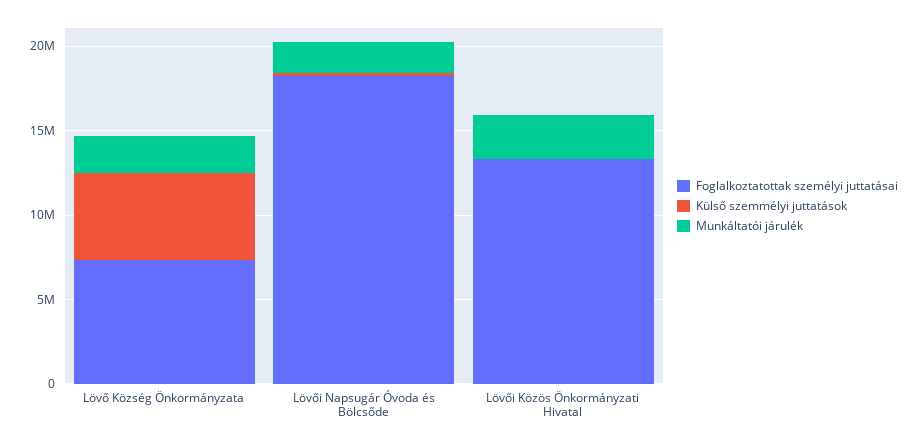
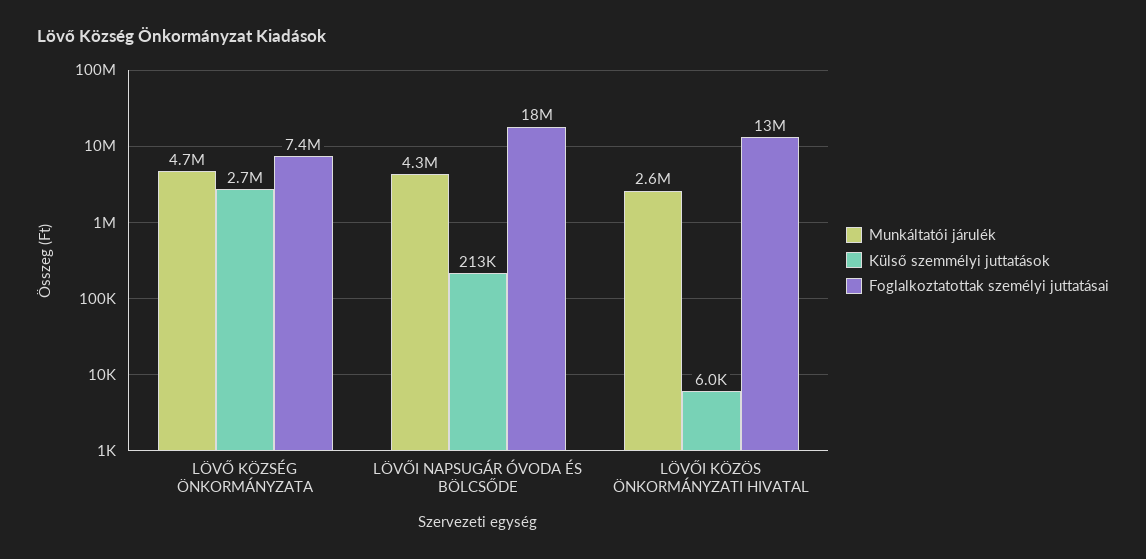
Külső szemmélyi juttatások, Lövő Község Önkormányzata: 5000000 -> 2700000
Munkáltatói járulék, Lövő Község Önkormányzata: 2000000 -> 4700000
Munkáltatói járulék, Lövői Napsugár Óvoda és Bölcsőde: 2000000 -> 4300000

